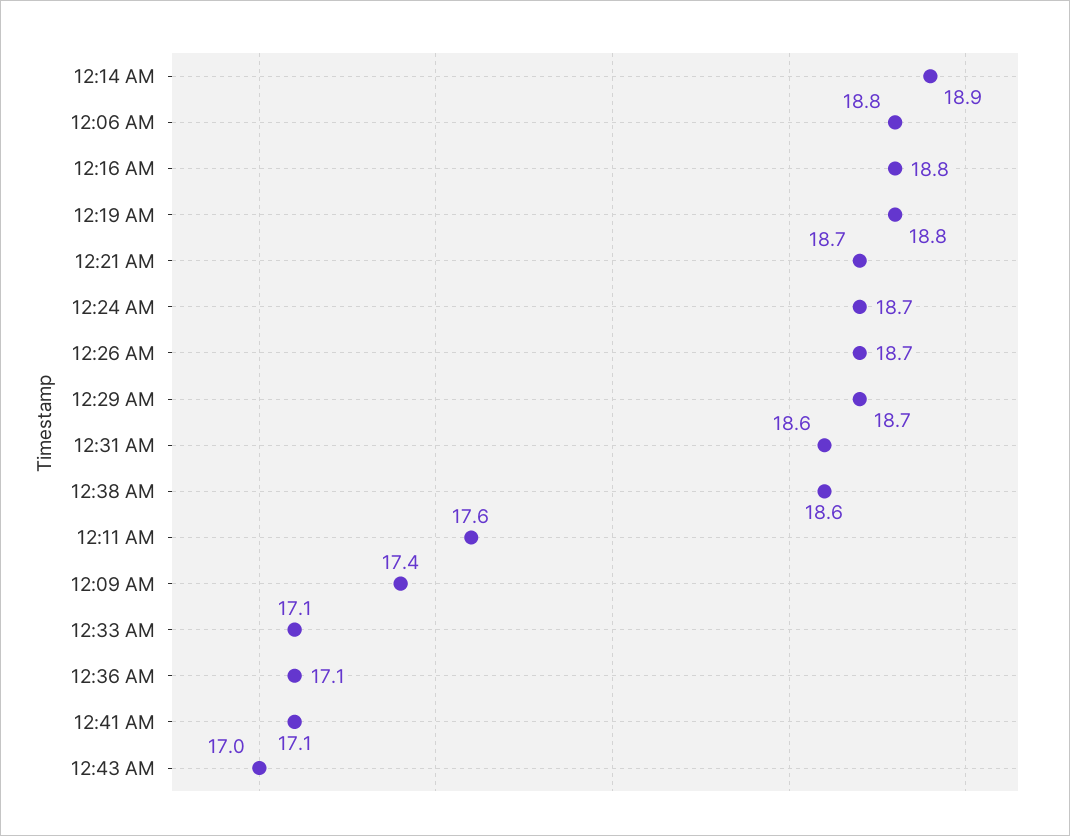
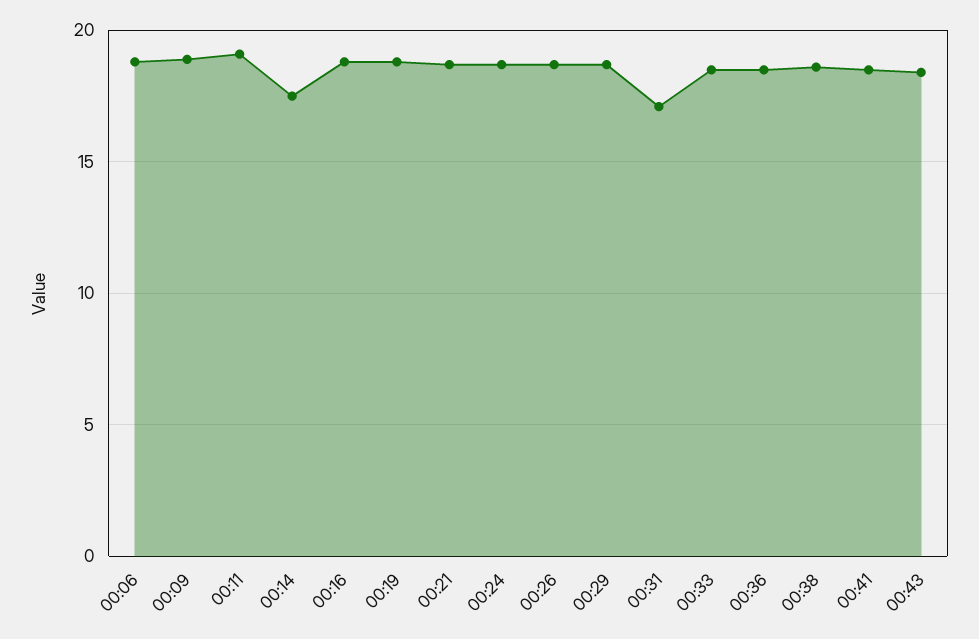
12:14 AM: 18.9 -> 17.5
12:31 AM: 18.6 -> 17
12:11 AM: 17.6 -> 19
12:09 AM: 17.4 -> 19
12:33 AM: 17.1 -> 18.5
12:36 AM: 17.1 -> 18.5
12:41 AM: 17.1 -> 18.5
12:43 AM: 17 -> 18.5

